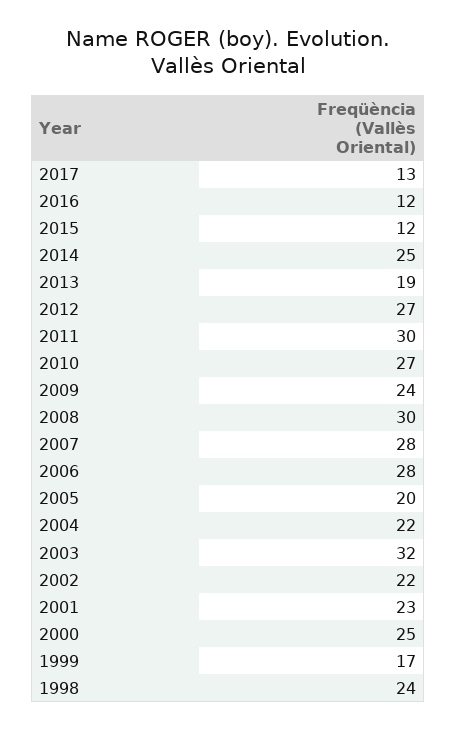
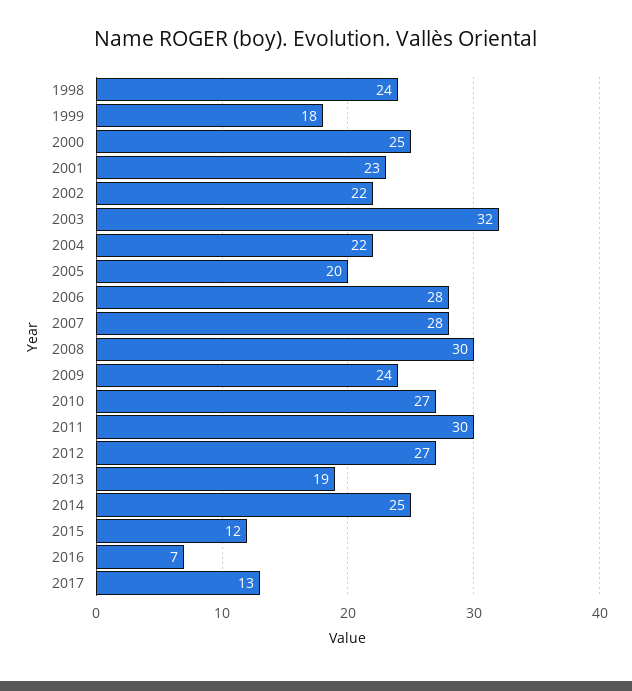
2016: 12 -> 7
1999: 17 -> 18

